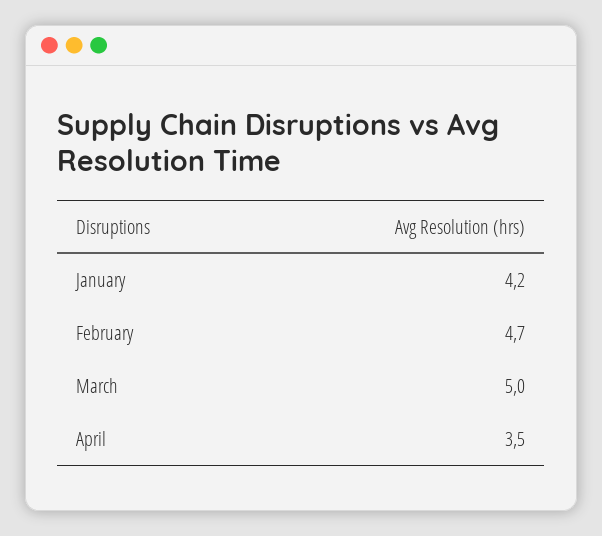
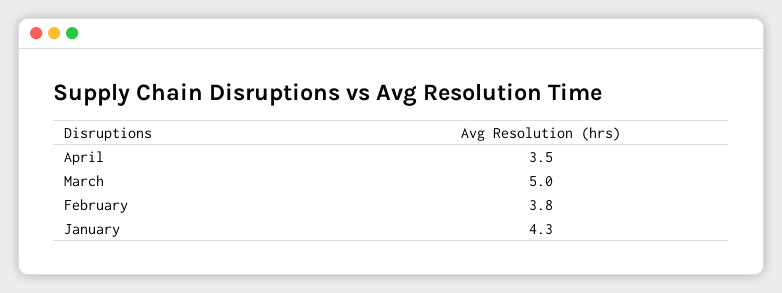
January: 4.2 -> 4.3
February: 4.7 -> 3.8

